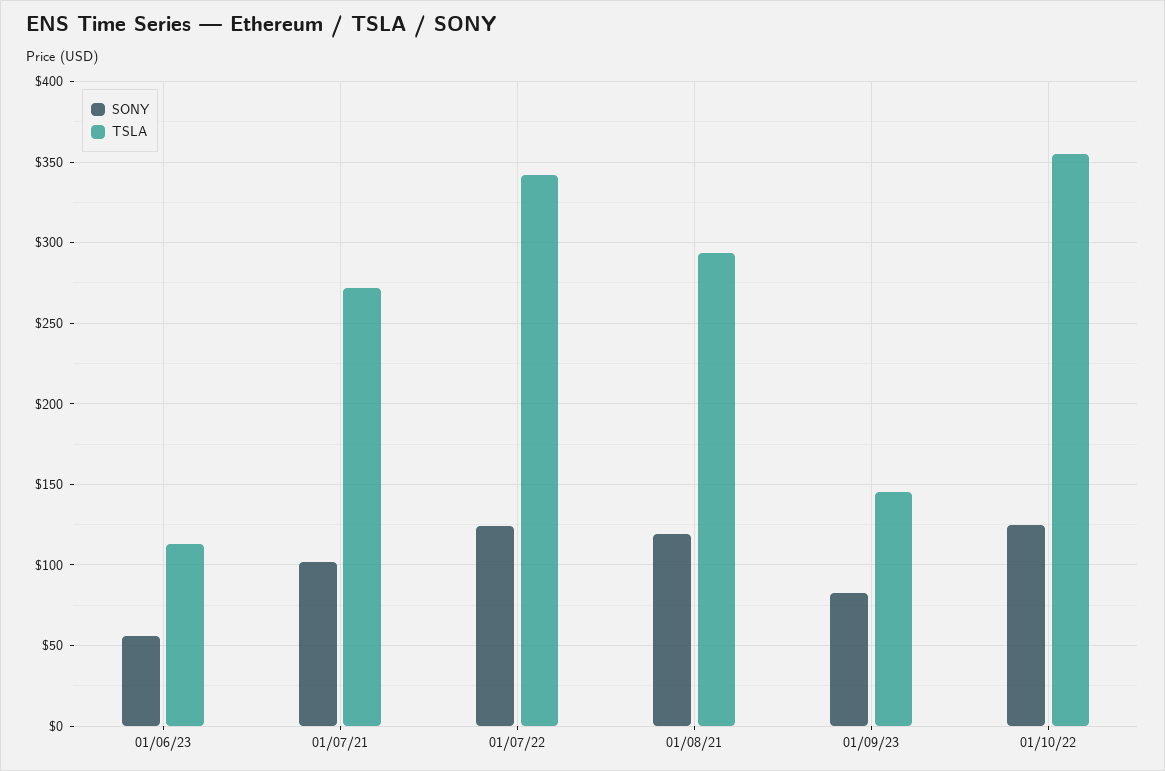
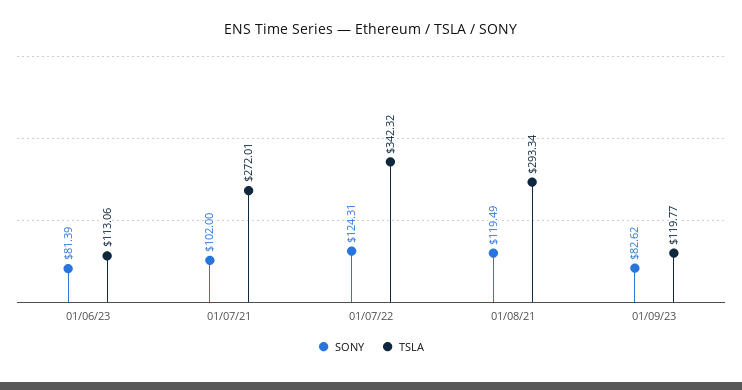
SONY, 01/06/23: 55 -> 81.39
TSLA, 01/09/23: 145 -> 119.77
SONY, 01/10/22: 125 -> none
TSLA, 01/10/22: 355 -> none

